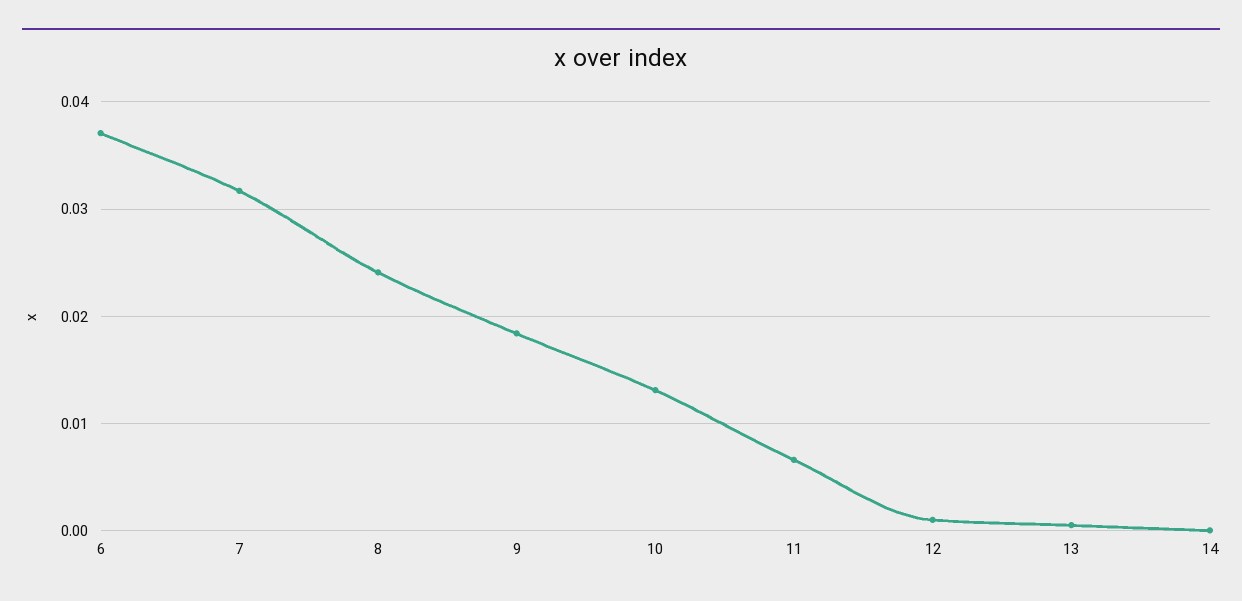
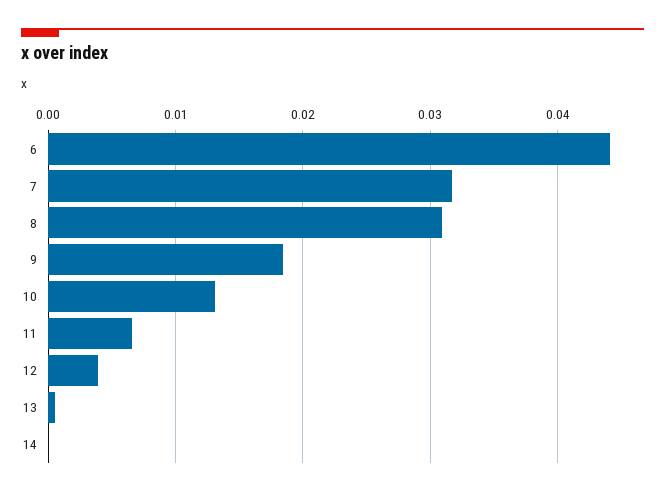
6: 0.037 -> 0.044
8: 0.024 -> 0.031
12: 0.001 -> 0.004

